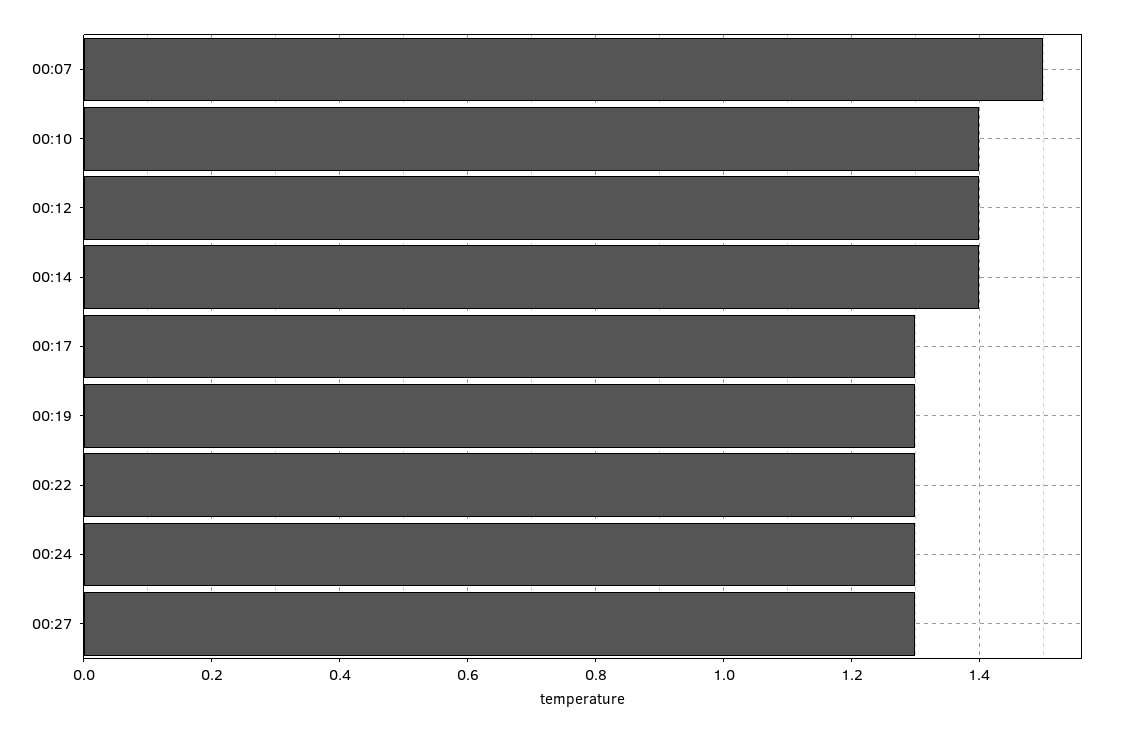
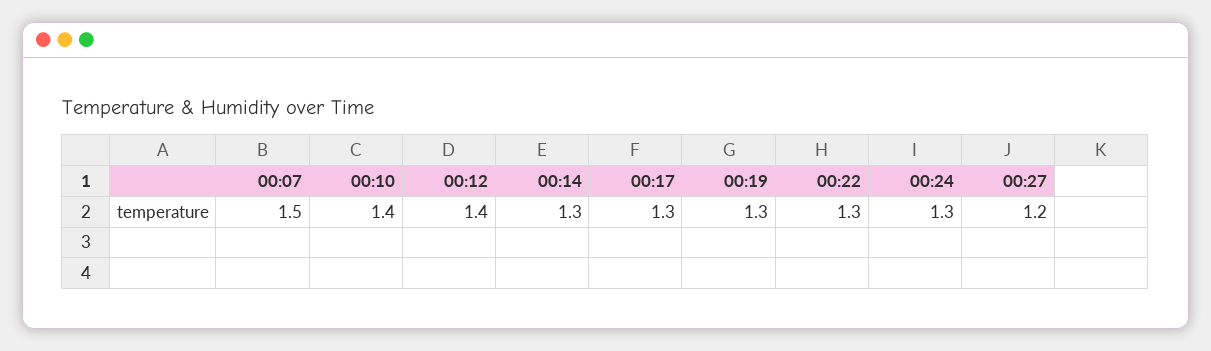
00:14: 1.4 -> 1.3
00:27: 1.3 -> 1.2

